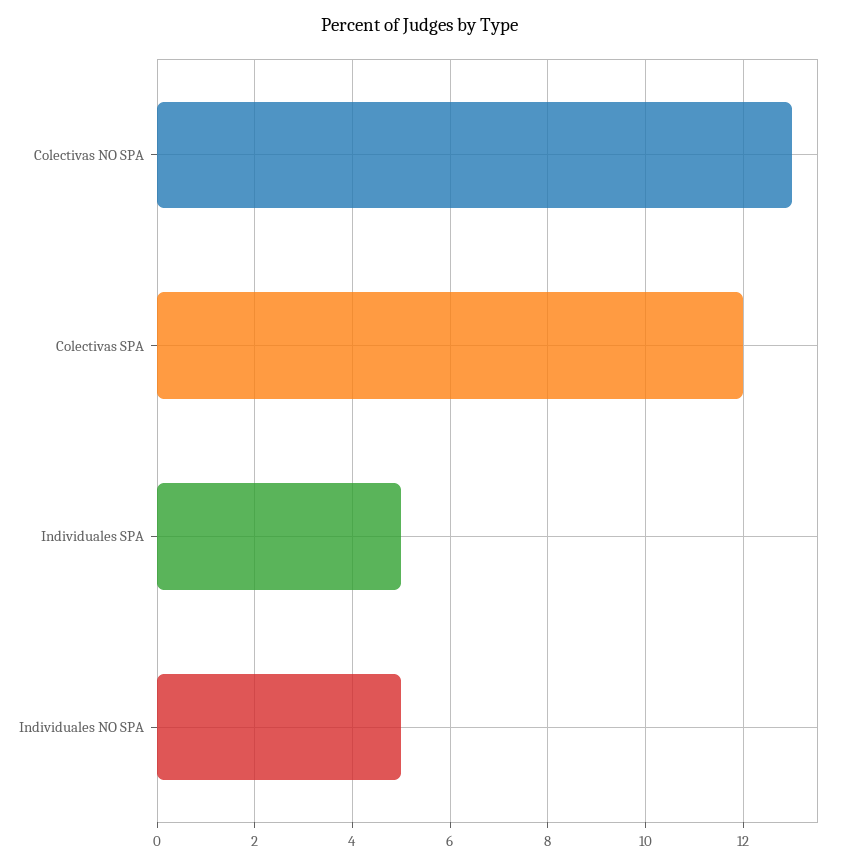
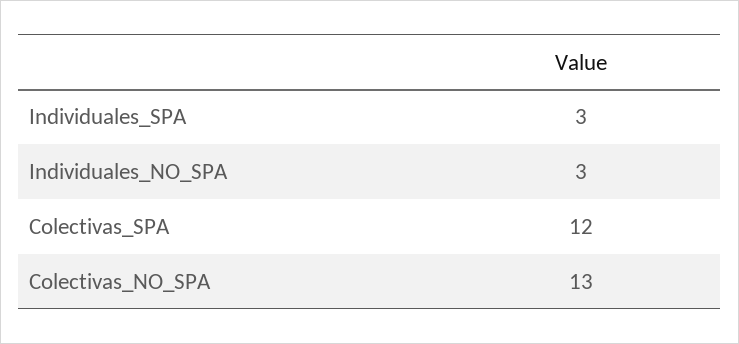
Individuales SPA: 5 -> 3
Individuales NO SPA: 5 -> 3

